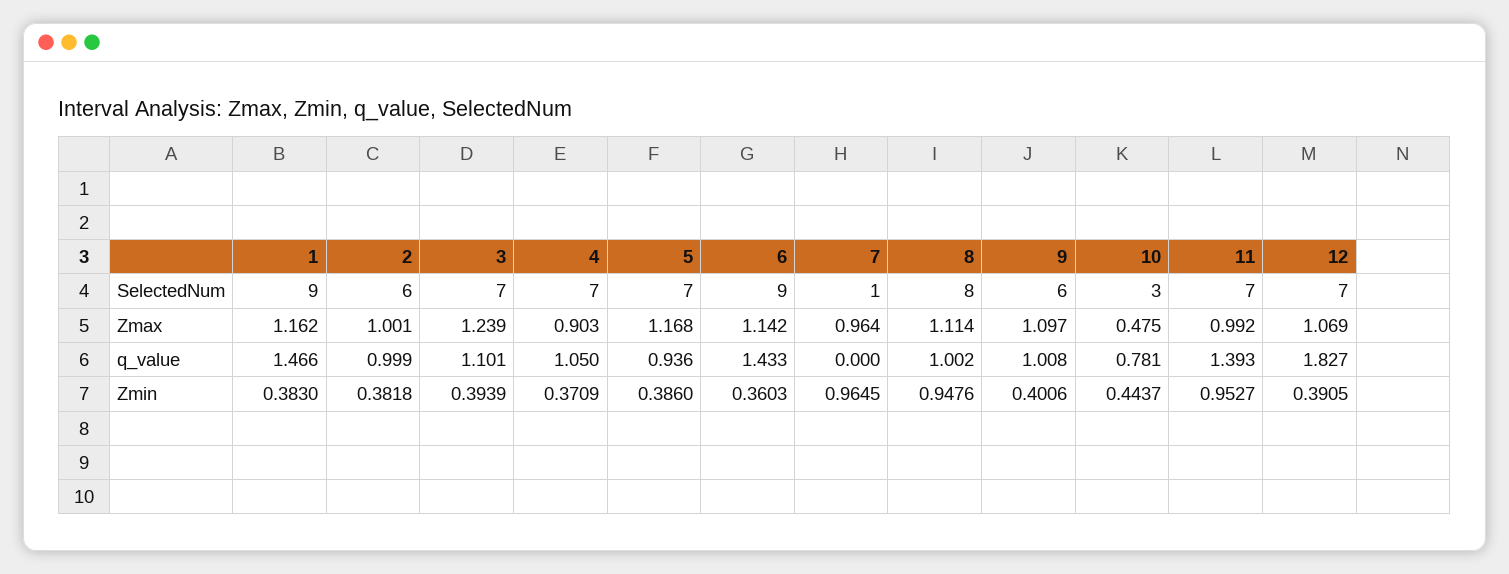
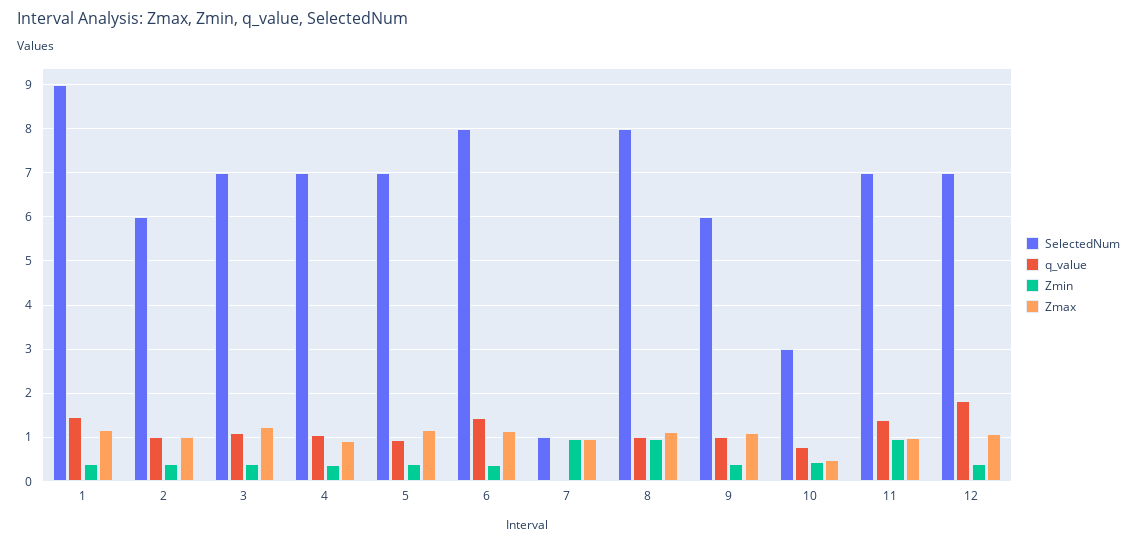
SelectedNum, 6: 9 -> 8

